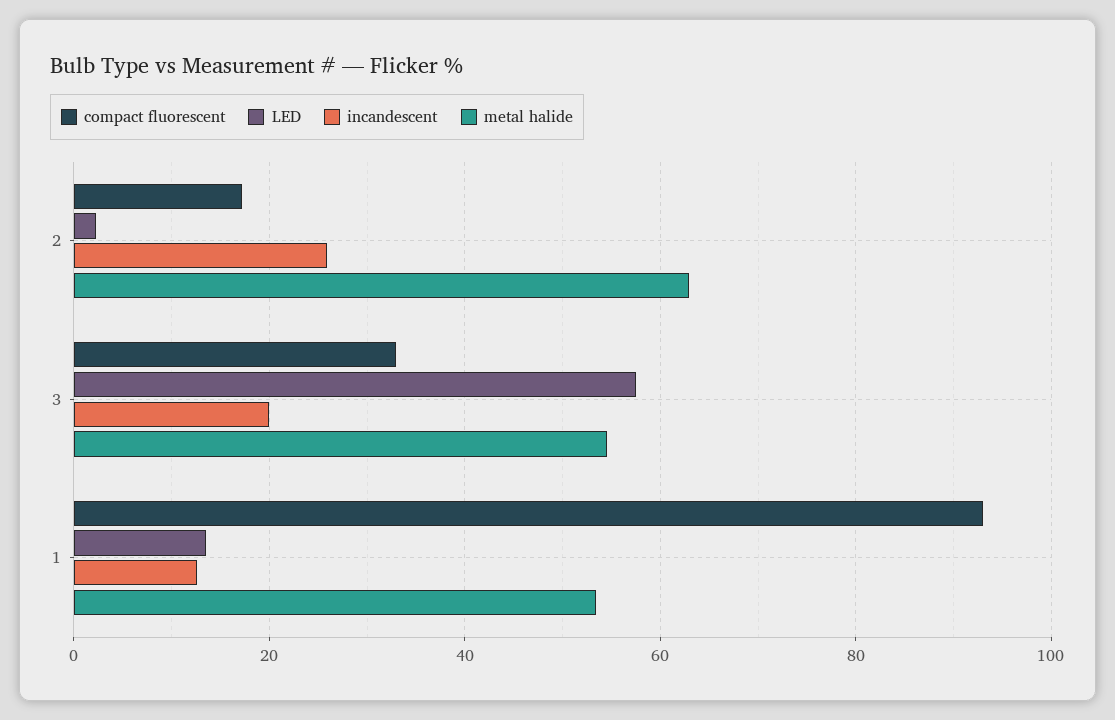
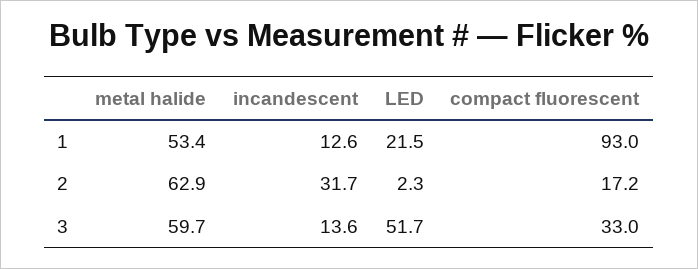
incandescent, 2: 26 -> 31.7
LED, 3: 58 -> 51.7
incandescent, 3: 20 -> 13.6
metal halide, 3: 54 -> 59.7
LED, 1: 14 -> 21.5

